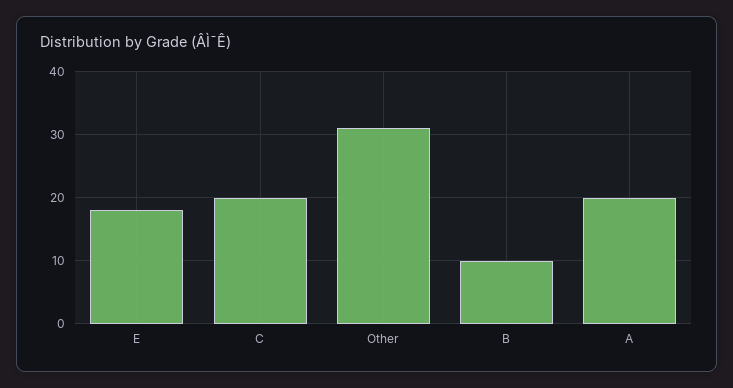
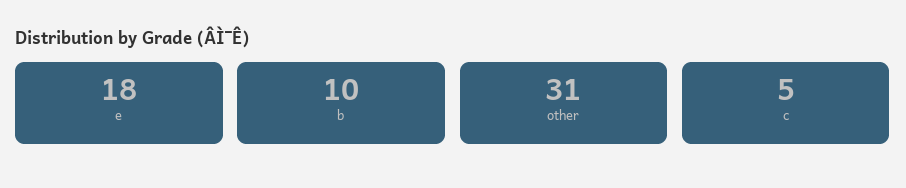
C: 20 -> 5
A: 20 -> none

